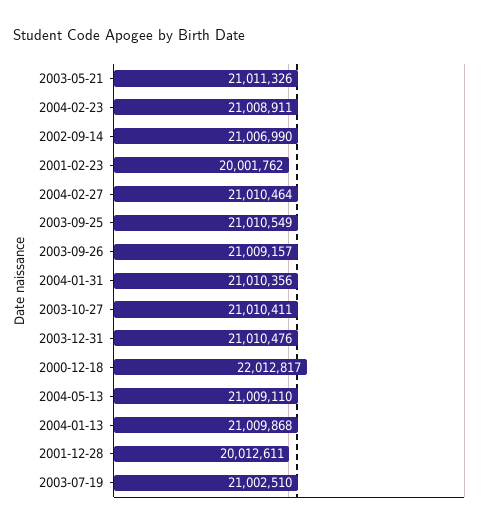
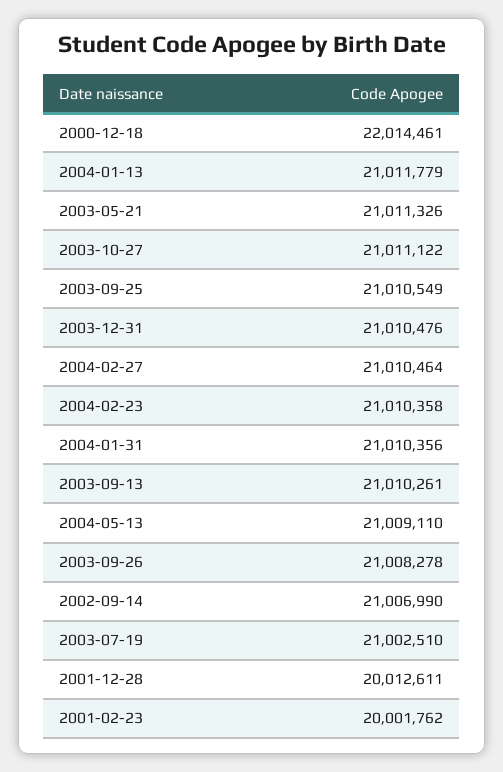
2004-02-23: 21008911 -> 21010358
2003-09-26: 21009157 -> 21008278
2003-10-27: 21010411 -> 21011122
2000-12-18: 22012817 -> 22014461
2004-01-13: 21009868 -> 21011779
2003-09-13: none -> 21010261

